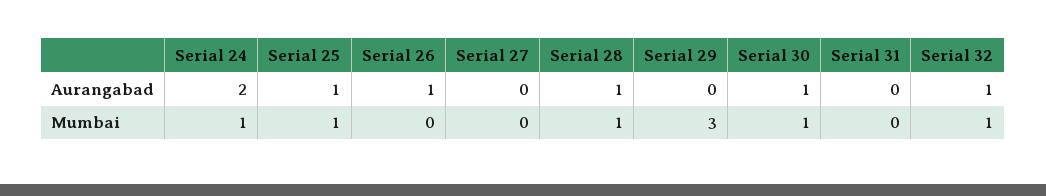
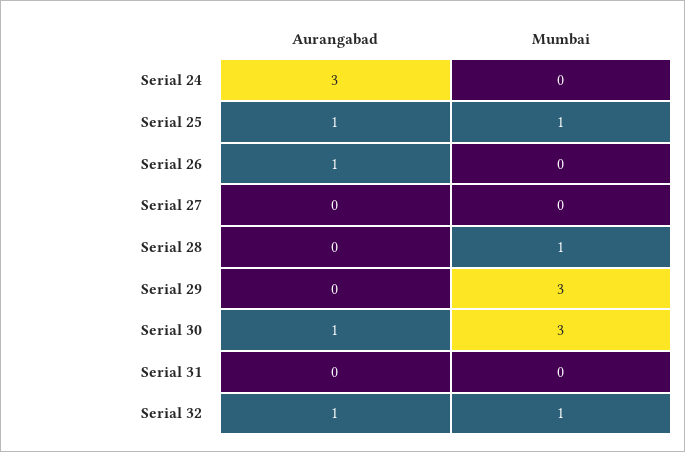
Serial 24, Aurangabad: 2 -> 3
Serial 28, Aurangabad: 1 -> 0
Serial 24, Mumbai: 1 -> 0
Serial 30, Mumbai: 1 -> 3

